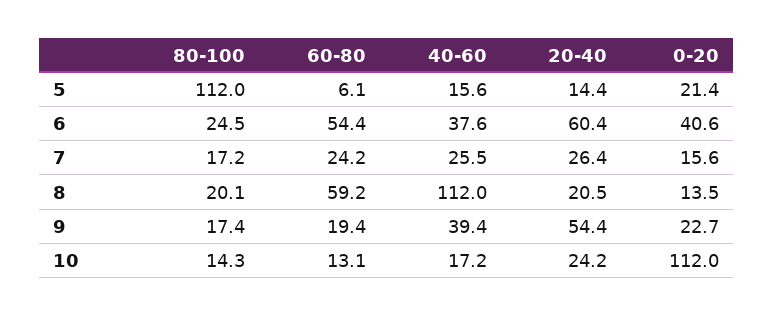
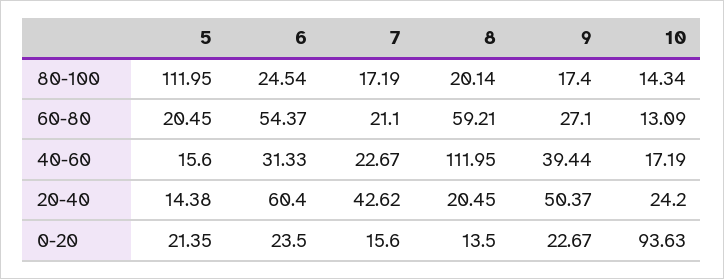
60-80, 5: 6.1 -> 20.45
40-60, 6: 37.6 -> 31.33
0-20, 6: 40.6 -> 23.5
60-80, 7: 24.2 -> 21.1
40-60, 7: 25.5 -> 22.67
20-40, 7: 26.4 -> 42.62
60-80, 9: 19.4 -> 27.1
20-40, 9: 54.4 -> 50.37
0-20, 10: 112 -> 93.63

